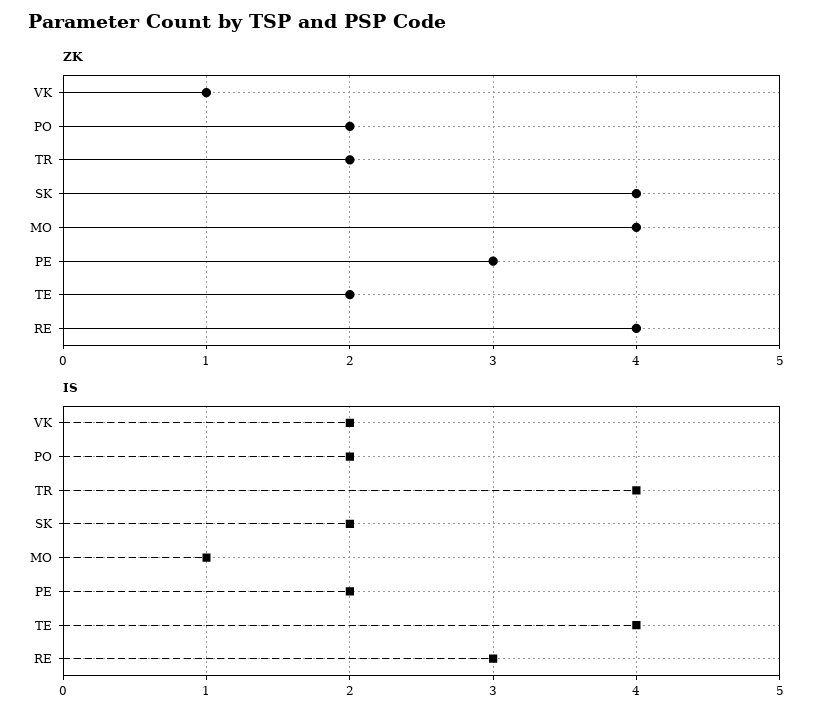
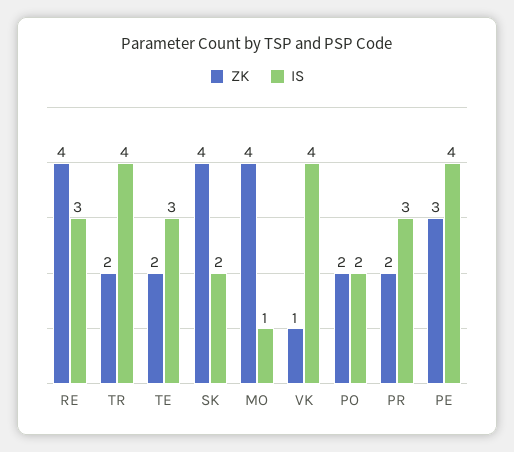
IS, VK: 2 -> 4
IS, PE: 2 -> 4
IS, TE: 4 -> 3
ZK, PR: none -> 2
IS, PR: none -> 3

